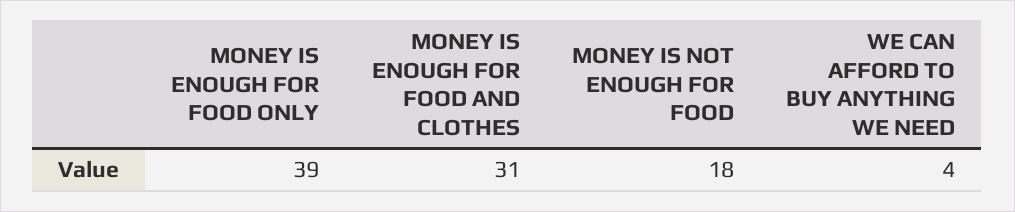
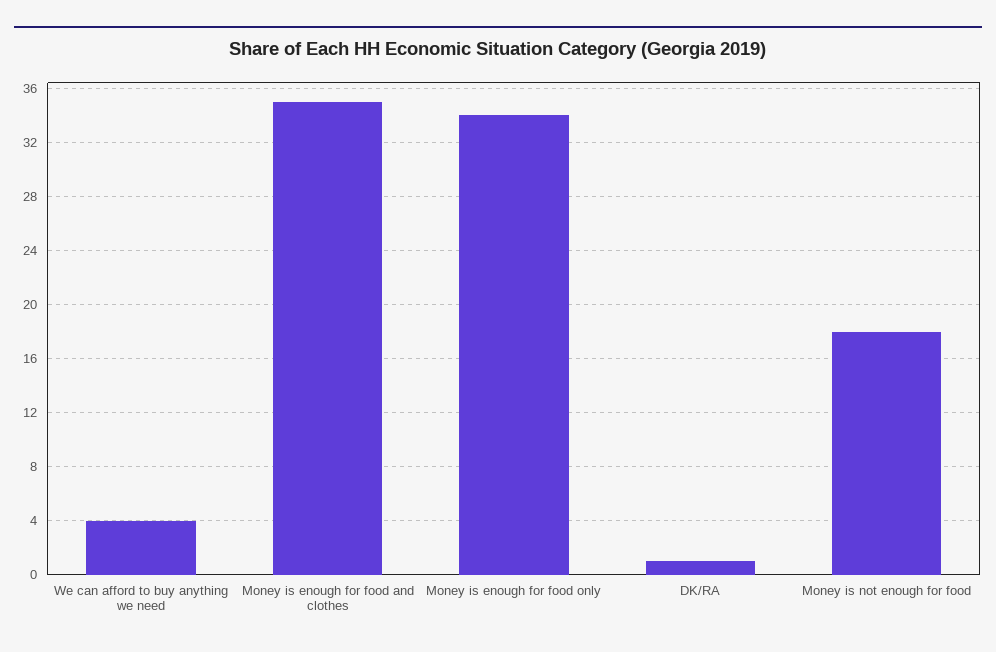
MONEY IS ENOUGH FOR FOOD ONLY: 39 -> 34
MONEY IS ENOUGH FOR FOOD AND CLOTHES: 31 -> 35
DK/RA: none -> 1

